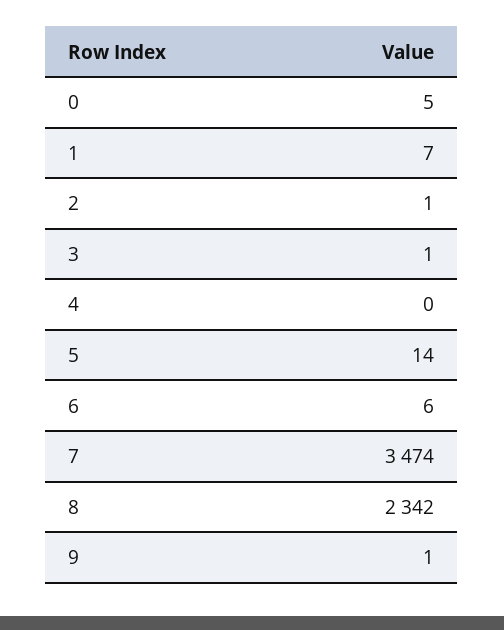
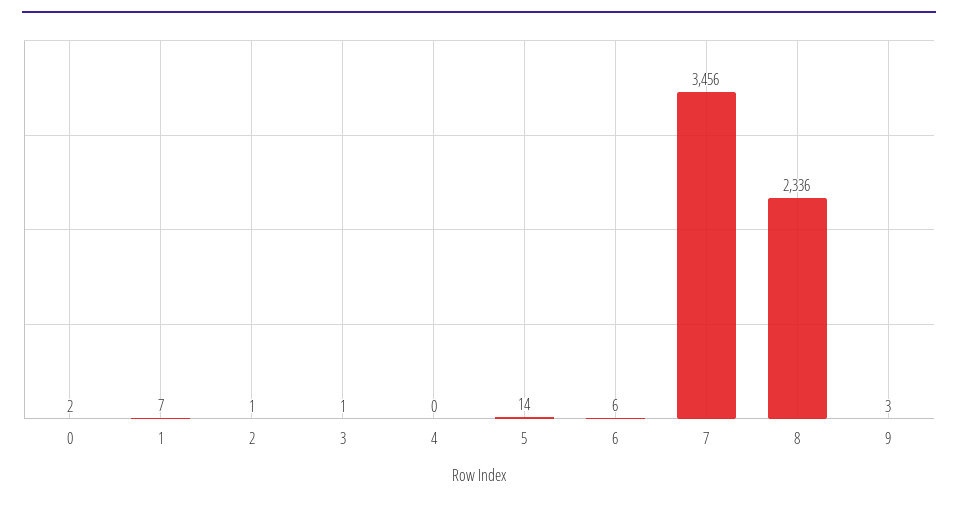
0: 5 -> 2
7: 3474 -> 3456
8: 2342 -> 2336
9: 1 -> 3

